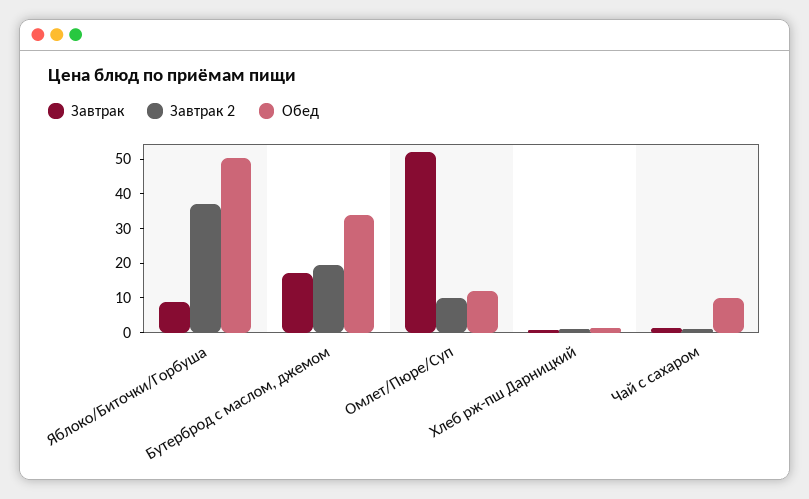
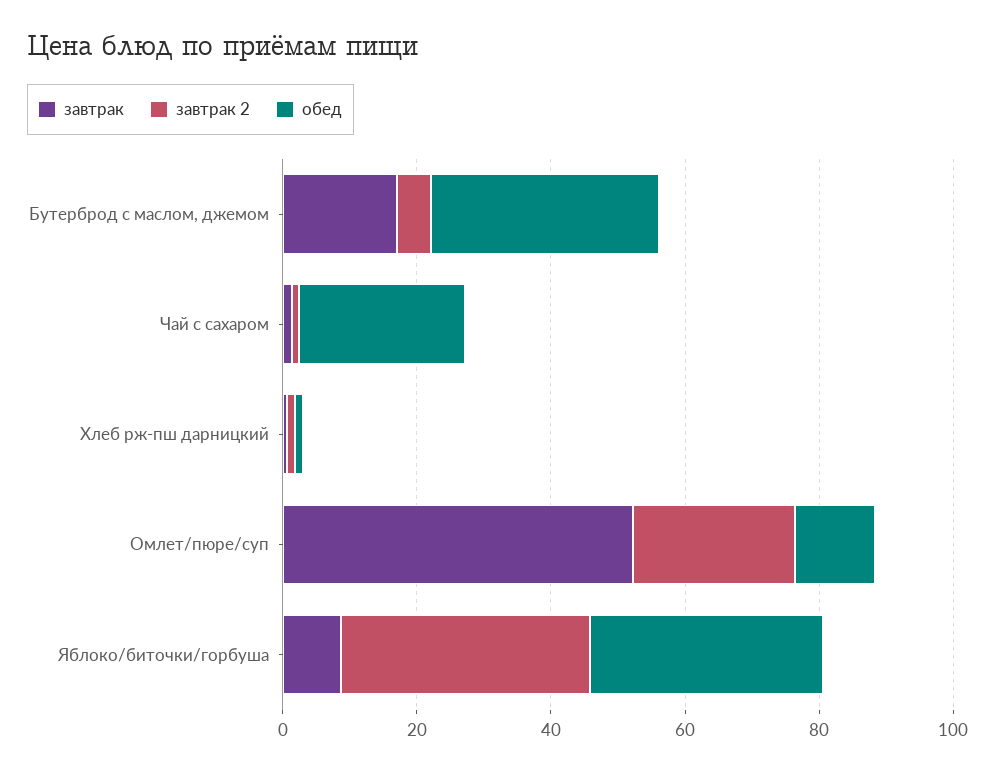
Обед, Яблоко/Биточки/Горбуша: 50 -> 35
Завтрак 2, Бутерброд с маслом, джемом: 20 -> 5
Завтрак 2, Омлет/Пюре/Суп: 10 -> 25
Обед, Чай с сахаром: 10 -> 25

